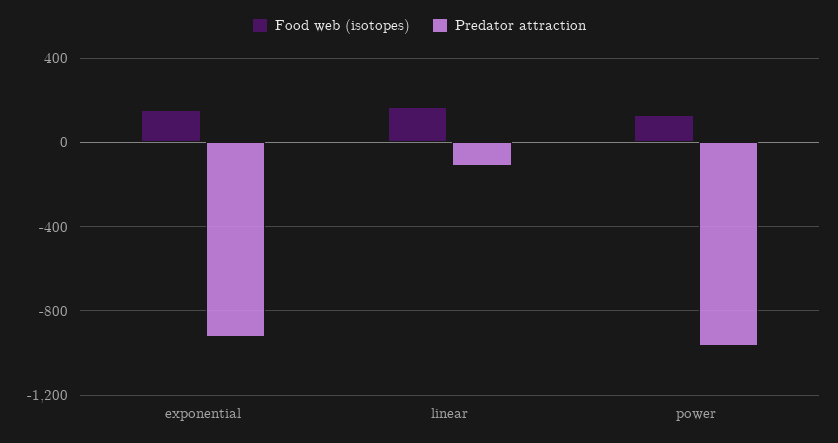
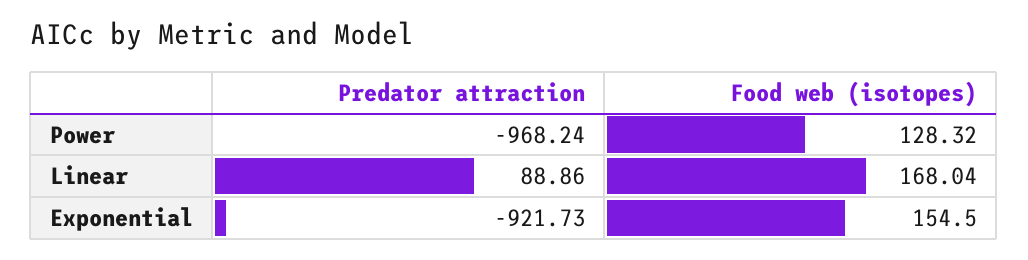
Predator attraction, linear: -100 -> 88.86

